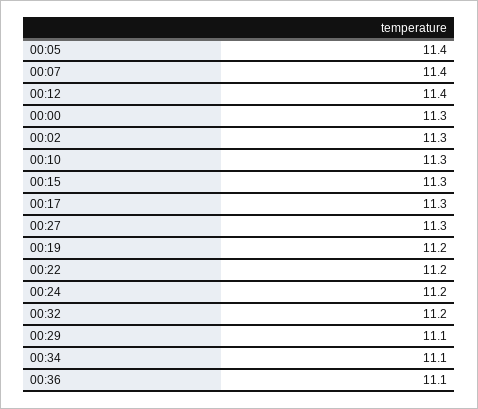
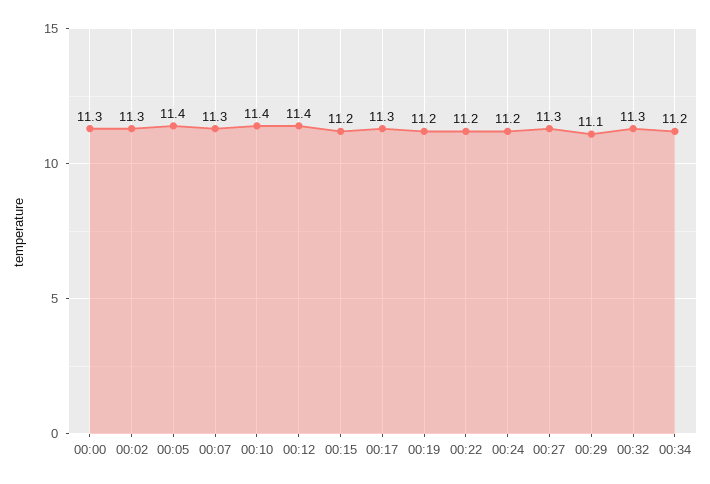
00:07: 11.4 -> 11.3
00:10: 11.3 -> 11.4
00:15: 11.3 -> 11.2
00:32: 11.2 -> 11.3
00:34: 11.1 -> 11.2
00:36: 11.1 -> none

